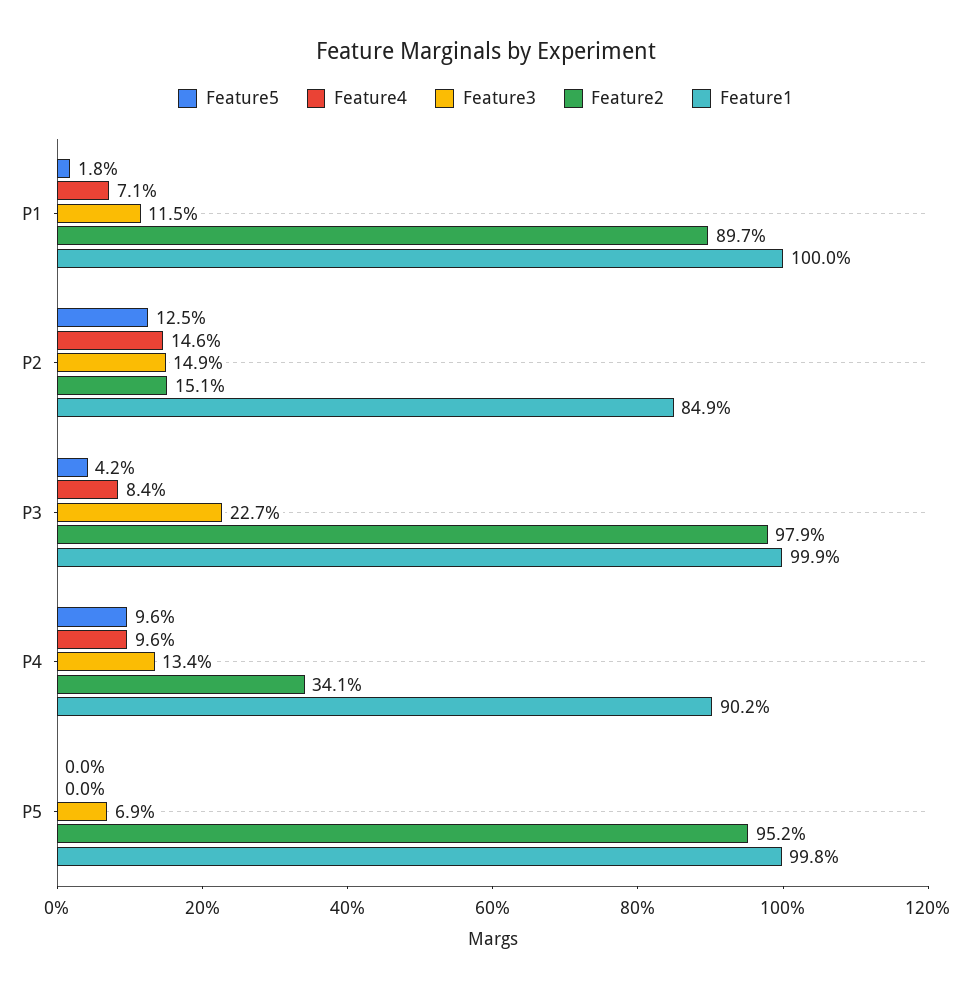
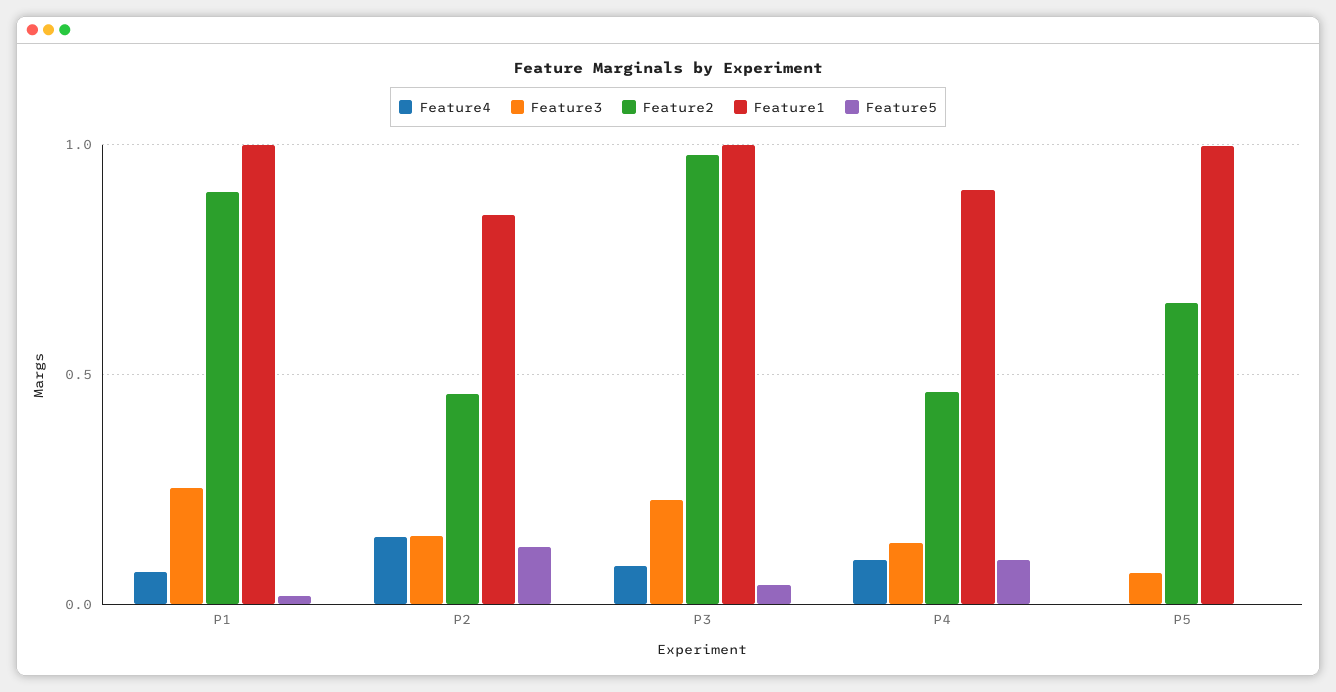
Feature3, P1: 0.115 -> 0.25
Feature2, P2: 0.151 -> 0.45
Feature2, P4: 0.341 -> 0.45
Feature2, P5: 0.952 -> 0.65

